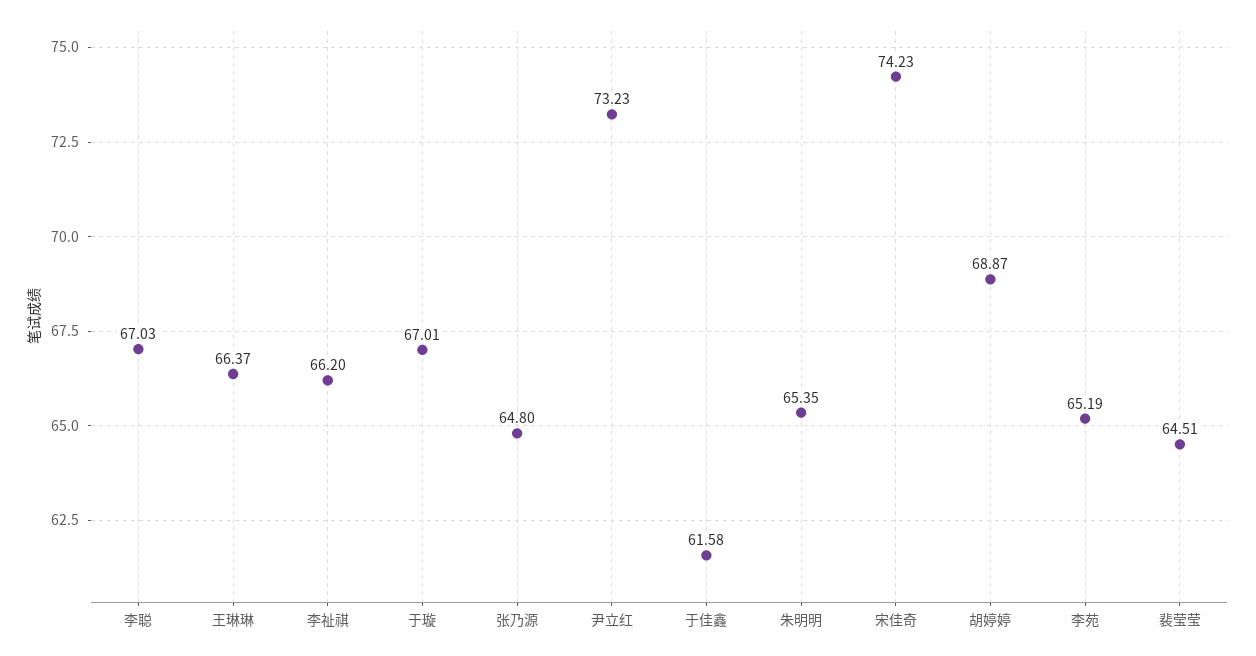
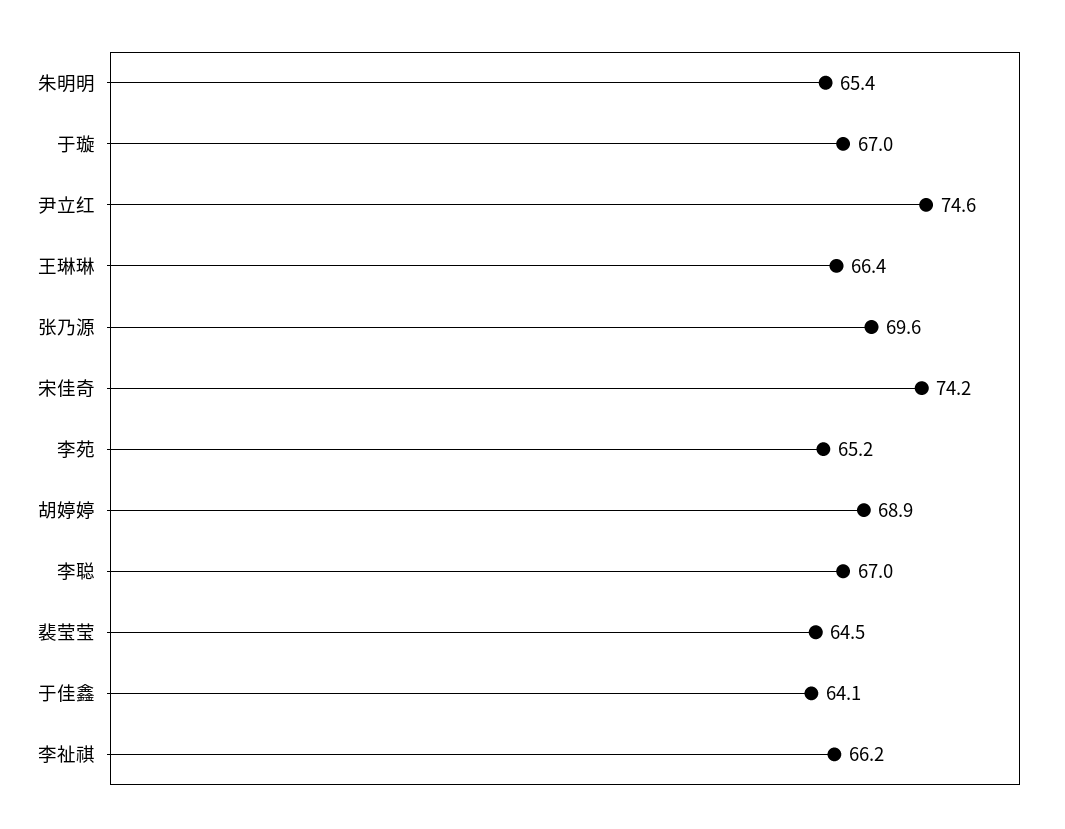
张乃源: 64.8 -> 69.6
尹立红: 73.23 -> 74.6
于佳鑫: 61.58 -> 64.1

